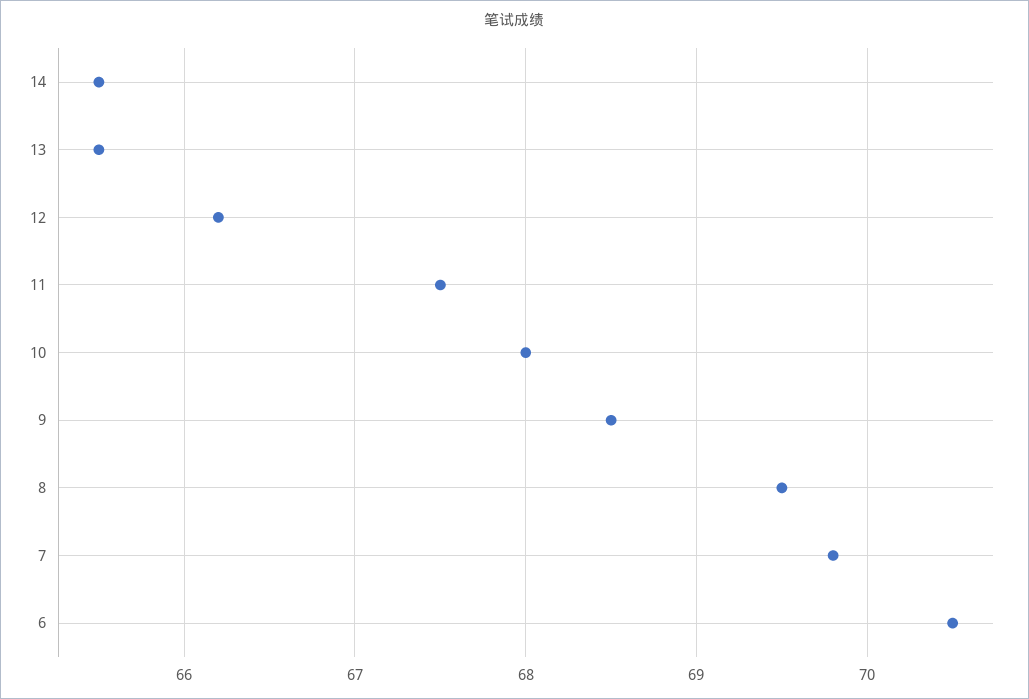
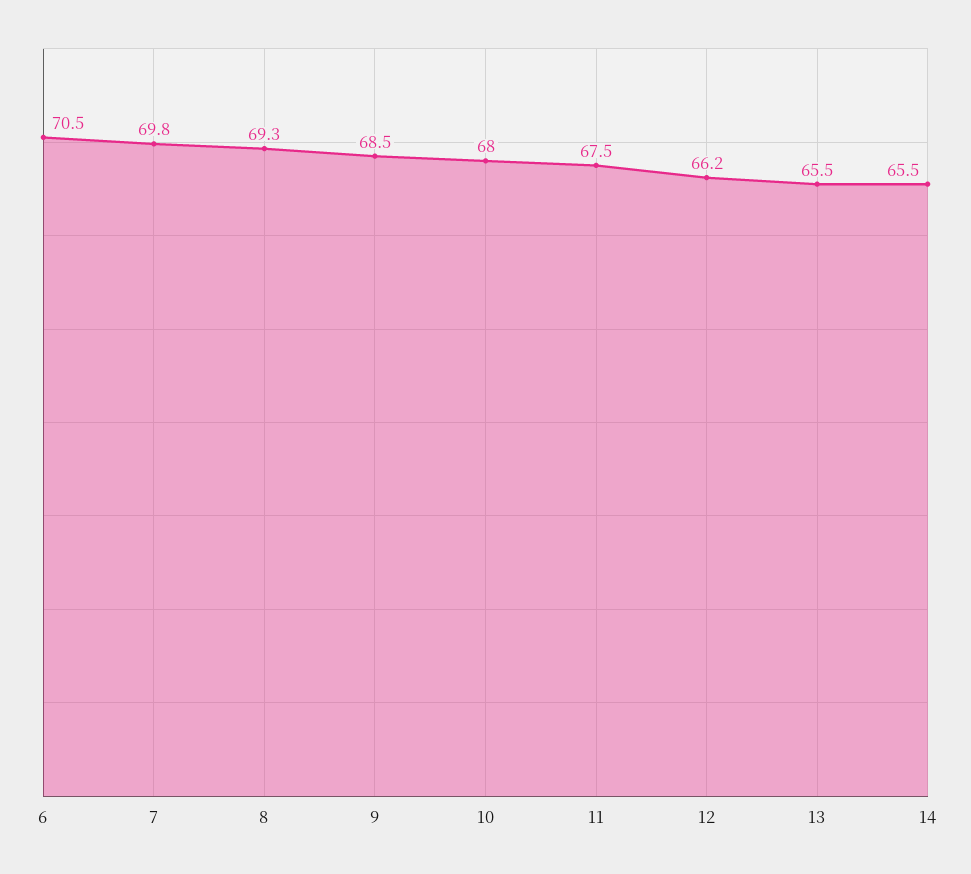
8: 69.5 -> 69.3

